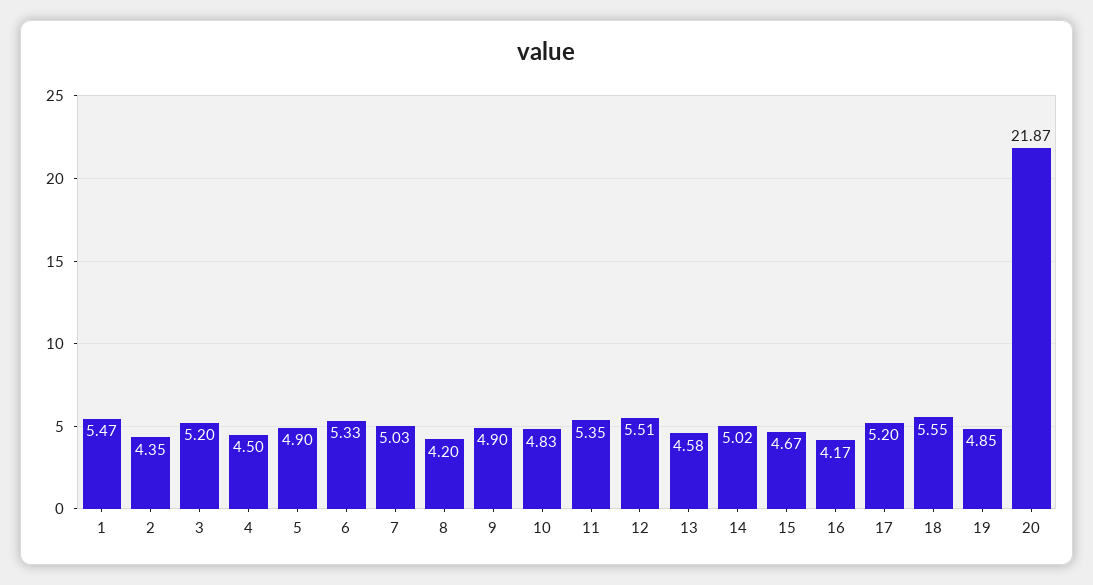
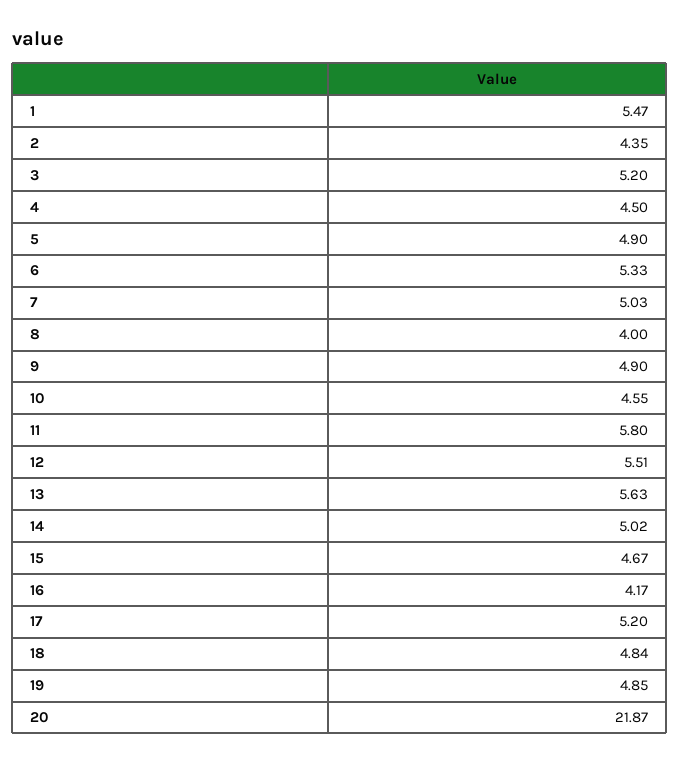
8: 4.2 -> 4
10: 4.83 -> 4.55
11: 5.35 -> 5.8
13: 4.58 -> 5.63
18: 5.55 -> 4.84

